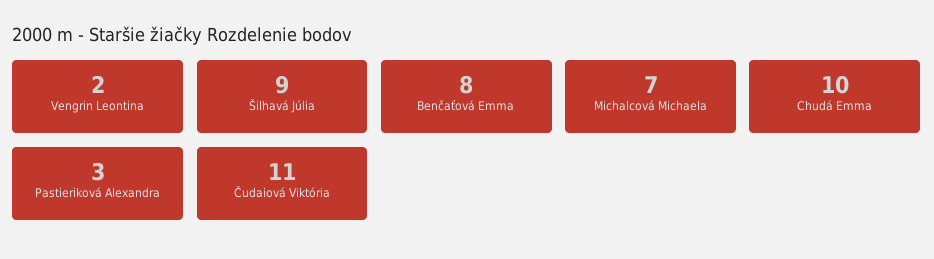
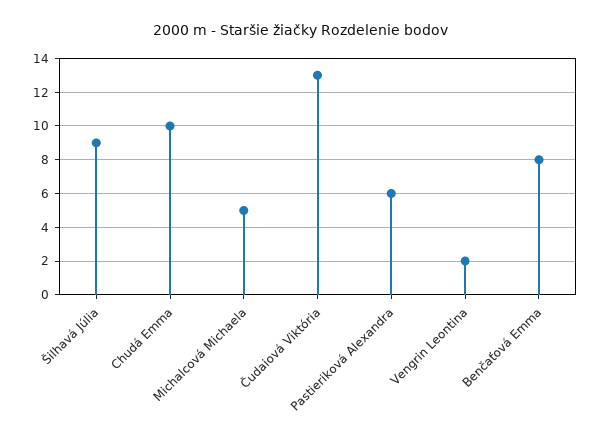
Michalcová Michaela: 7 -> 5
Pastieriková Alexandra: 3 -> 6
Čudaiová Viktória: 11 -> 13

